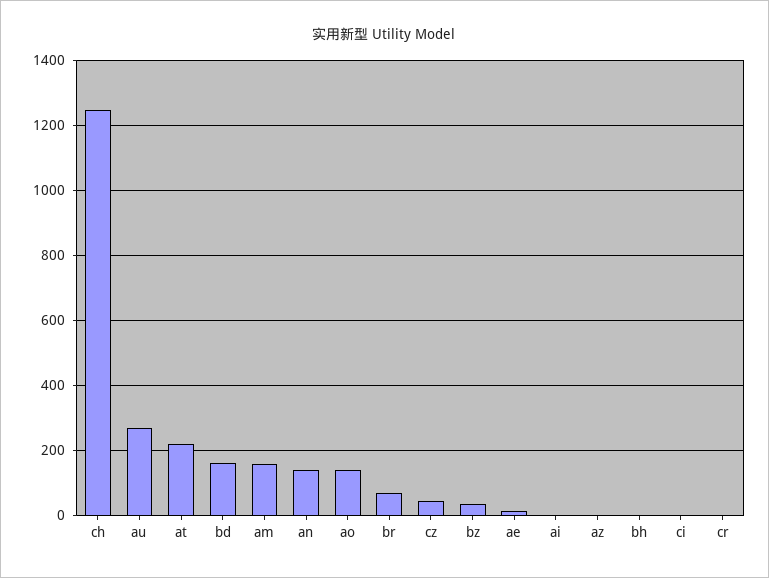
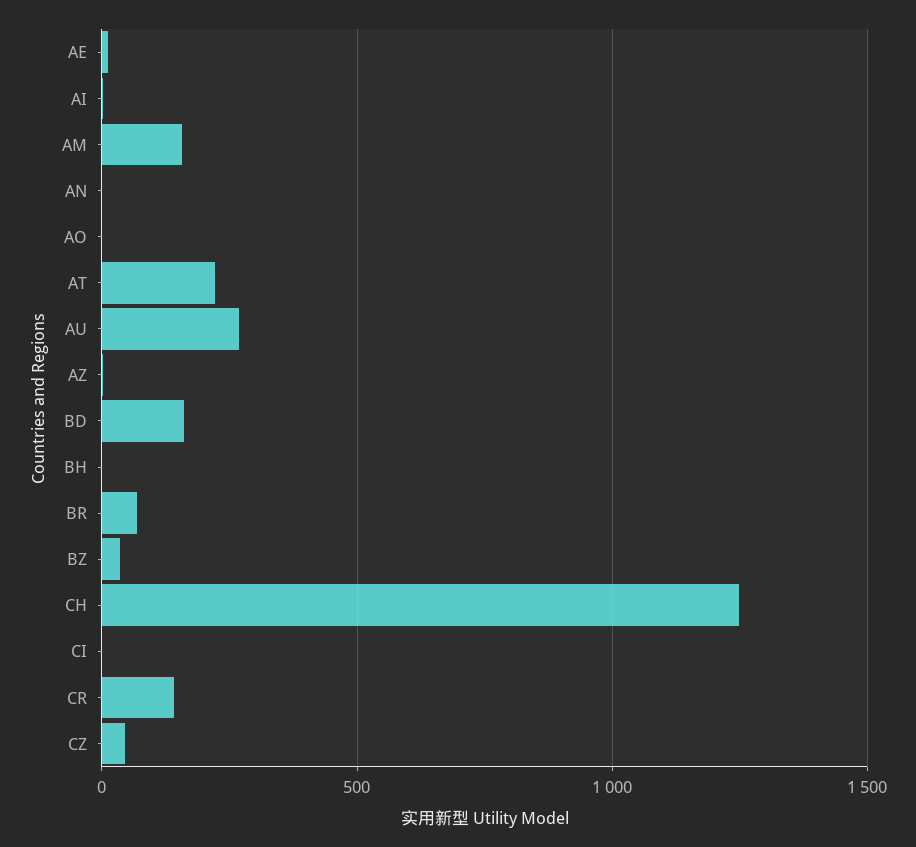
an: 140 -> 0
ao: 140 -> 0
cr: 0 -> 150

